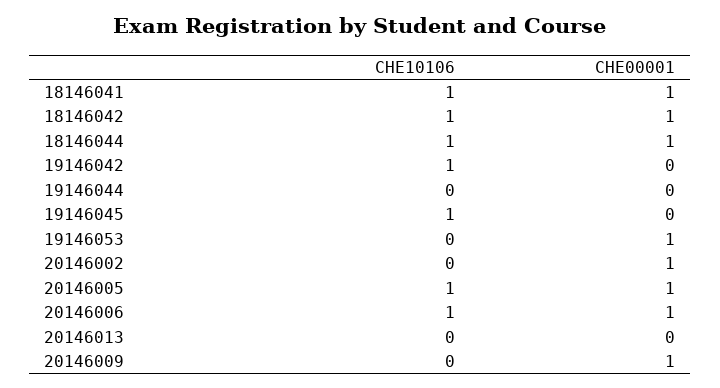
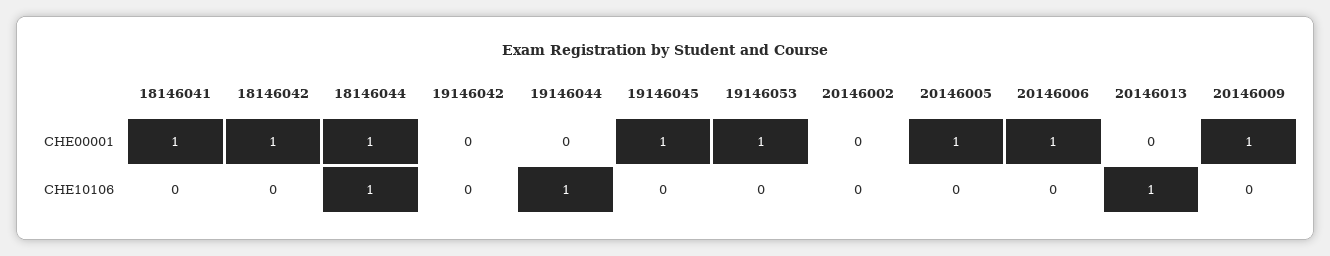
CHE10106, 18146041: 1 -> 0
CHE10106, 18146042: 1 -> 0
CHE10106, 19146042: 1 -> 0
CHE10106, 19146044: 0 -> 1
CHE10106, 19146045: 1 -> 0
CHE00001, 19146045: 0 -> 1
CHE00001, 20146002: 1 -> 0
CHE10106, 20146005: 1 -> 0
CHE10106, 20146006: 1 -> 0
CHE10106, 20146013: 0 -> 1

